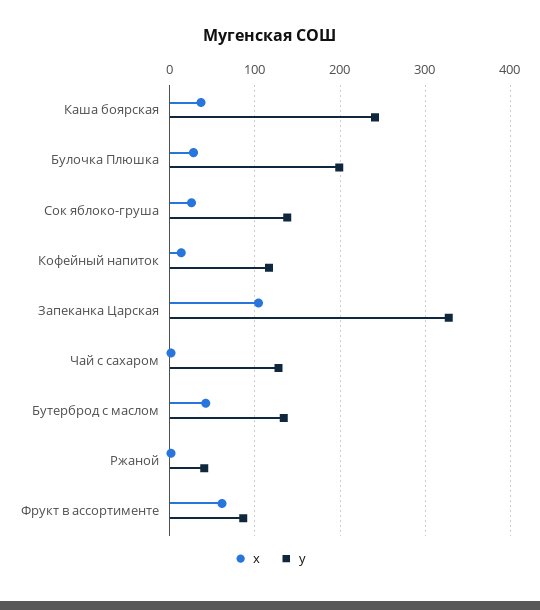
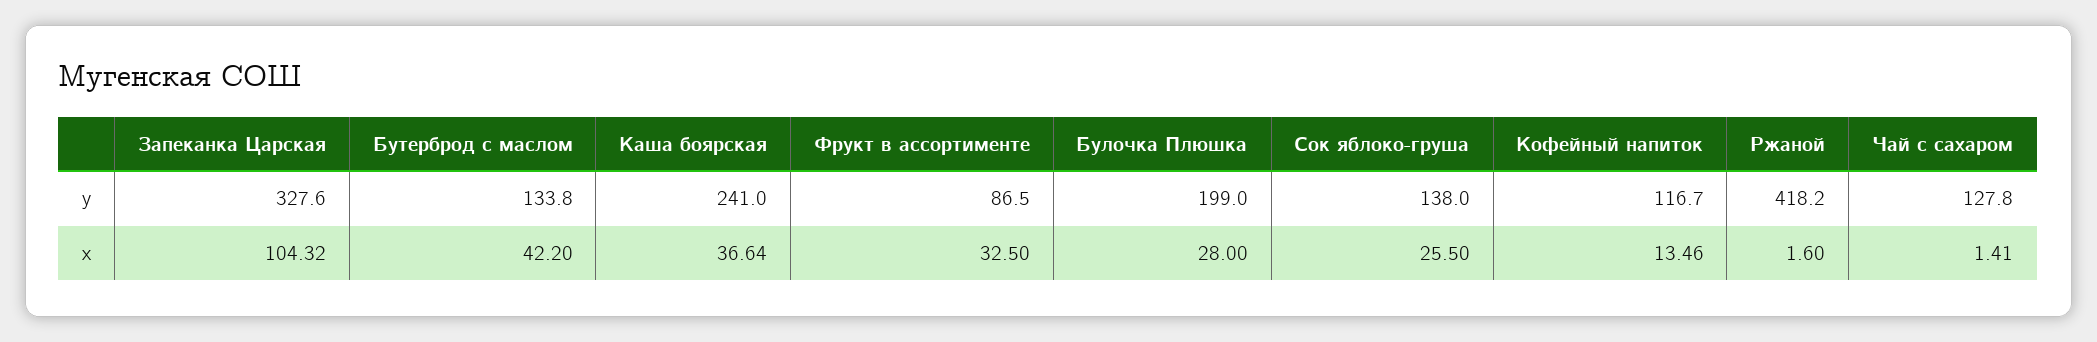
y, Ржаной: 40 -> 418.2
x, Фрукт в ассортименте: 60 -> 32.5

